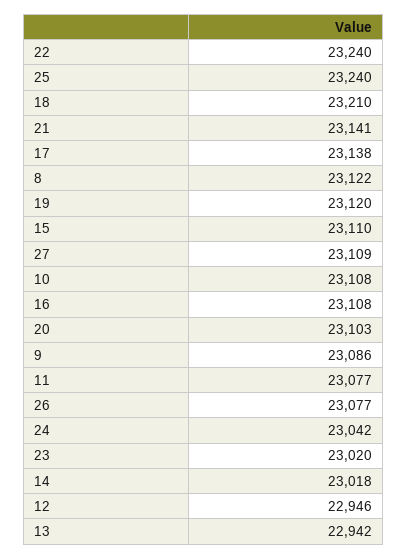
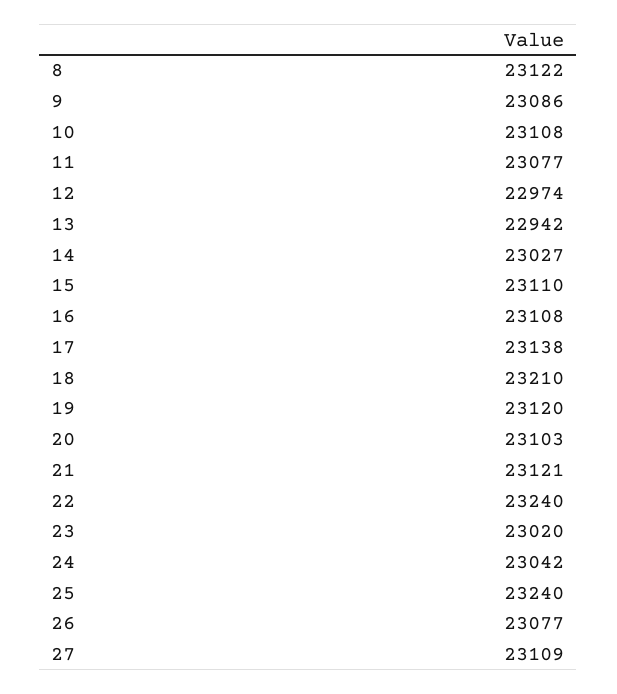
21: 23141 -> 23121
14: 23018 -> 23027
12: 22946 -> 22974

